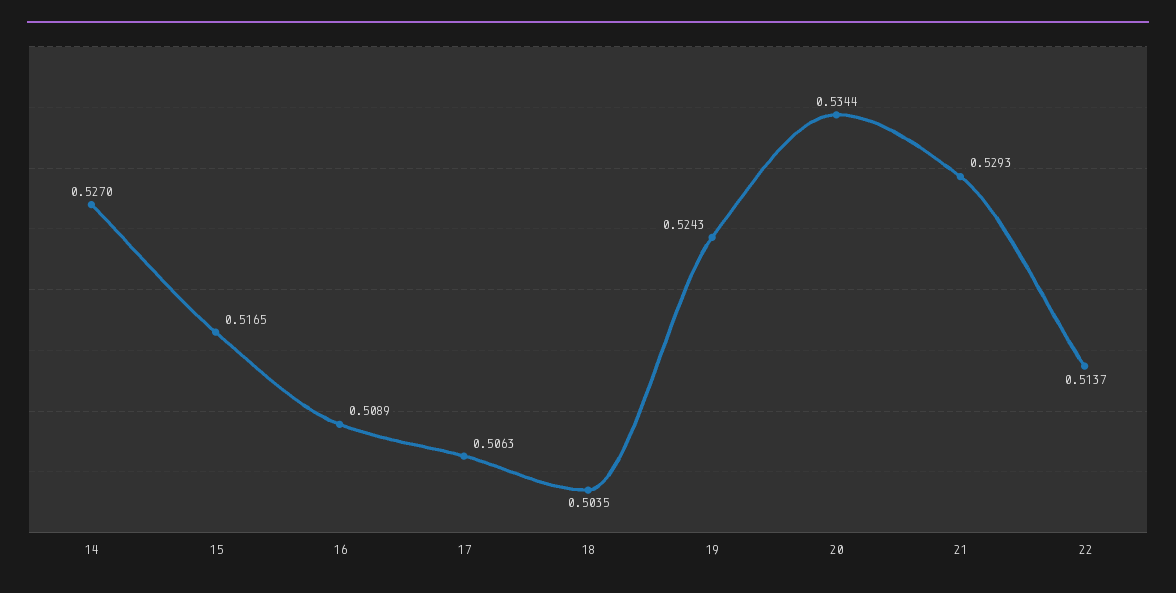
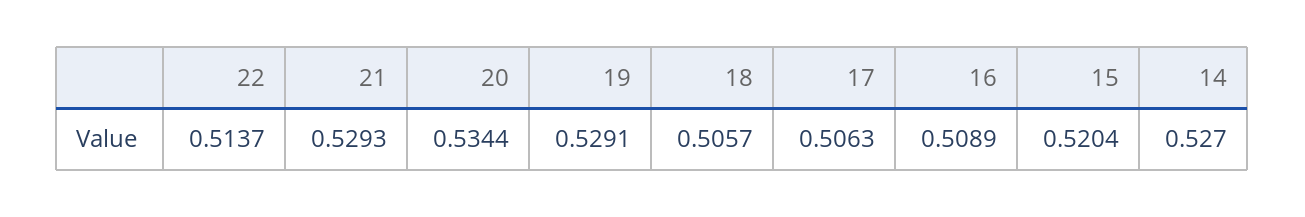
15: 0.5165 -> 0.5204
18: 0.5035 -> 0.5057
19: 0.5243 -> 0.5291

